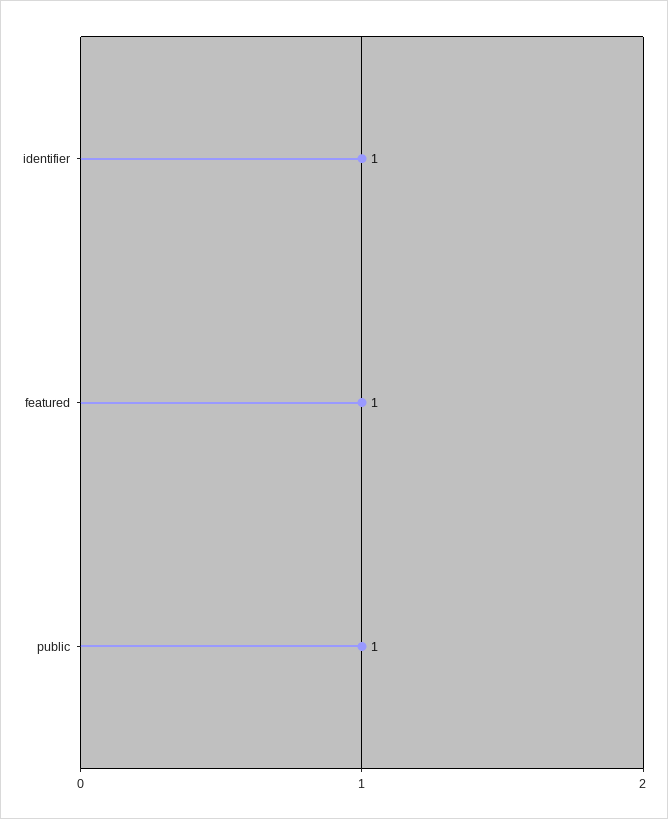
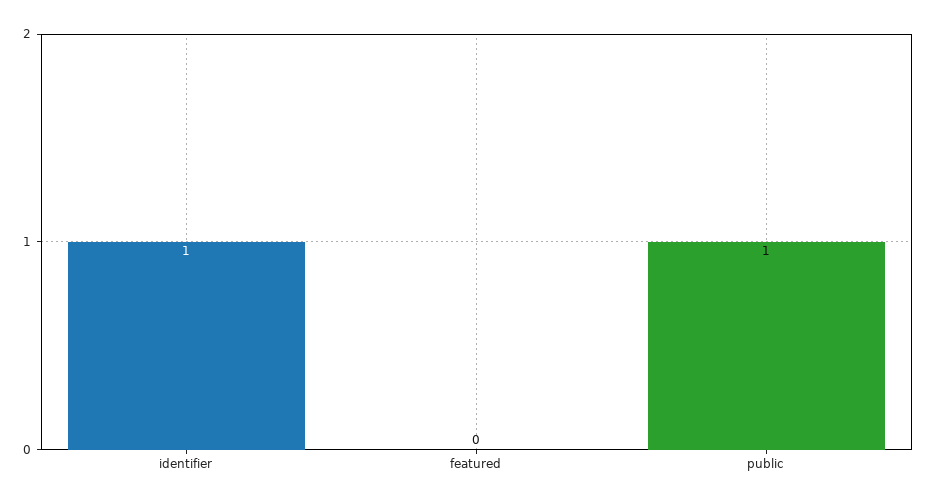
featured: 1 -> 0

